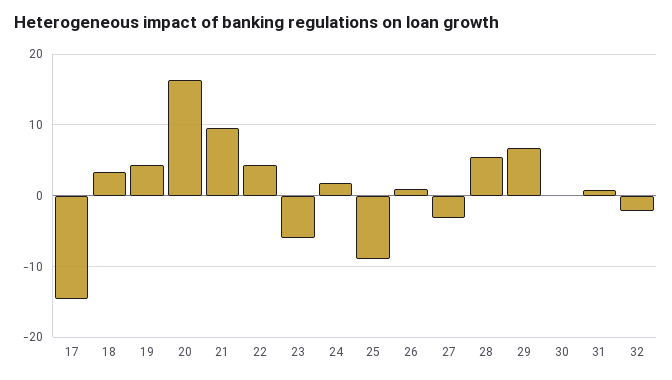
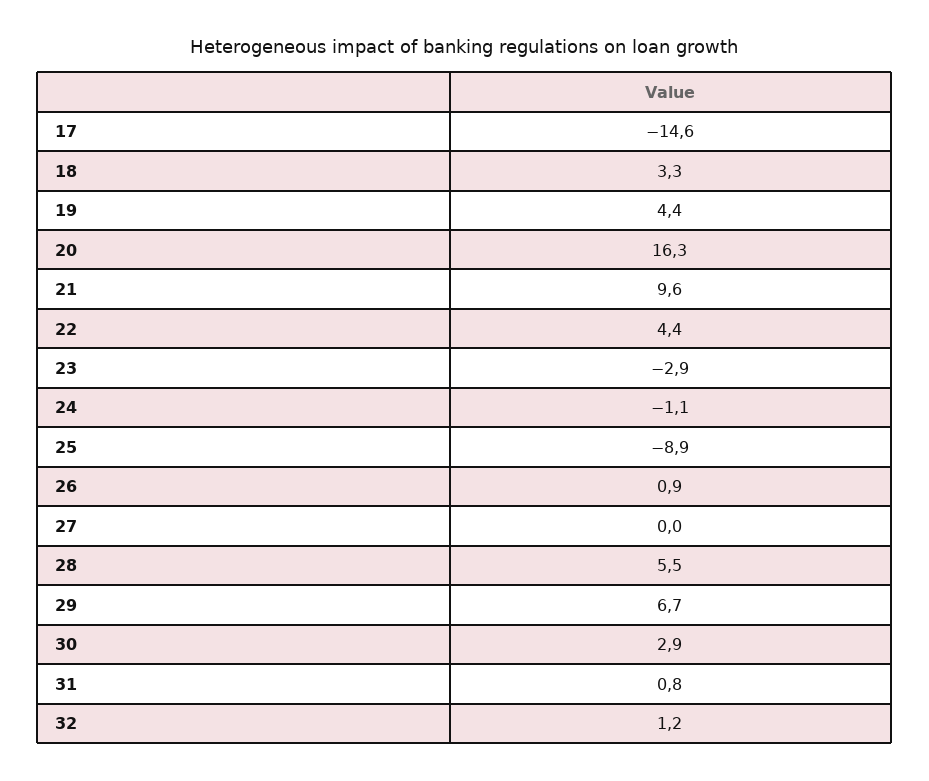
23: -6 -> -2.9
24: 2 -> -1.1
27: -3 -> 0
30: 0 -> 2.9
32: -2 -> 1.2

